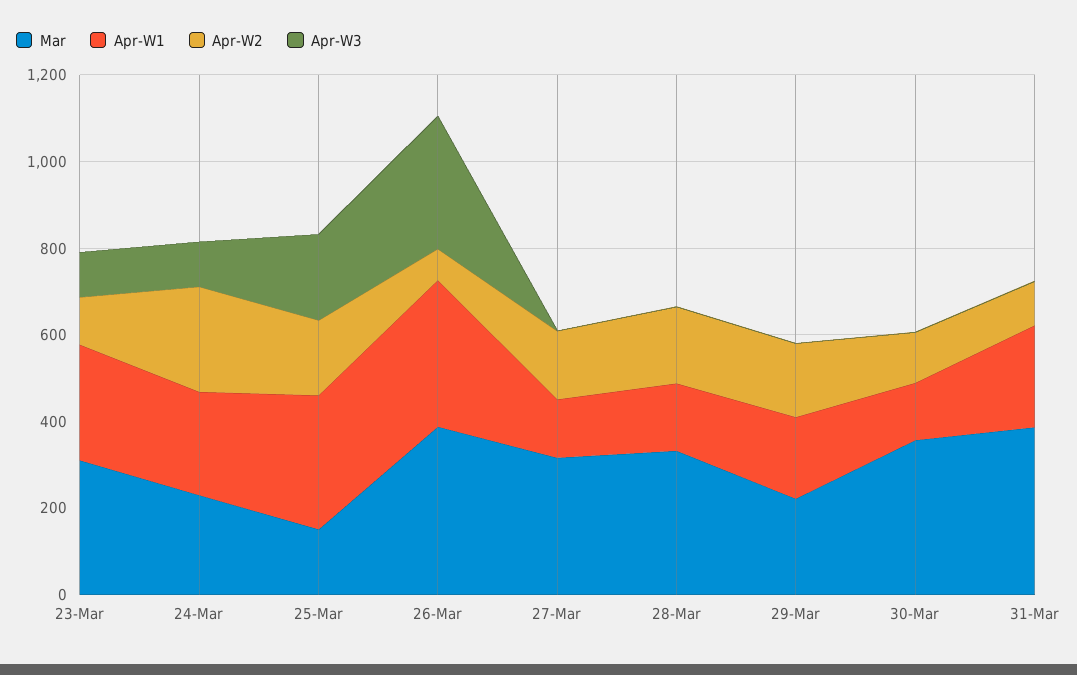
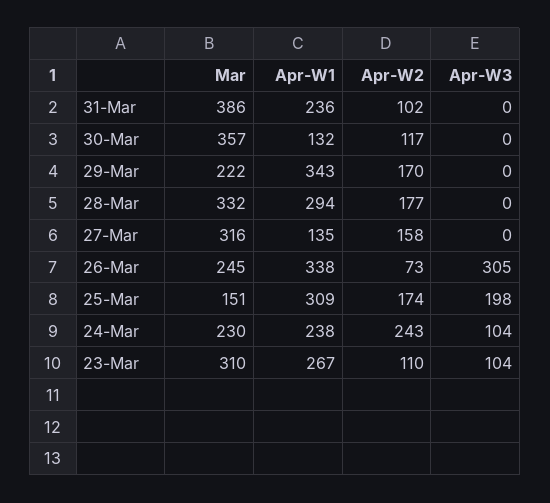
Mar, 26-Mar: 400 -> 245
Apr-W1, 28-Mar: 150 -> 294
Apr-W1, 29-Mar: 200 -> 343

